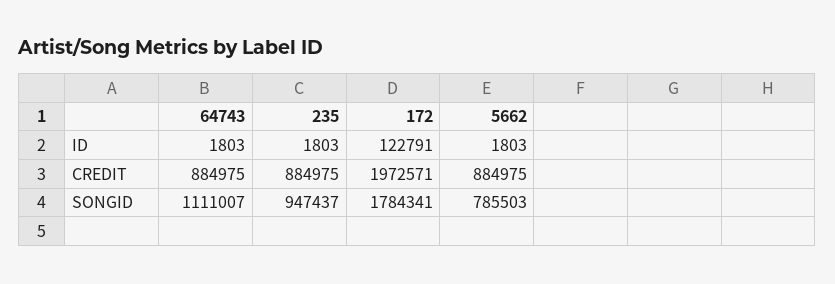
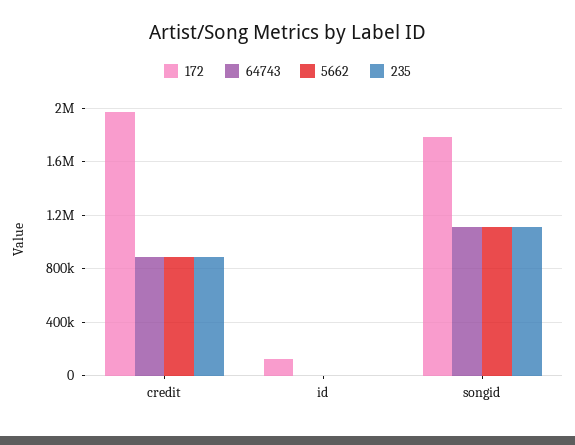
235, SONGID: 947437 -> 1100000
5662, SONGID: 785503 -> 1100000

